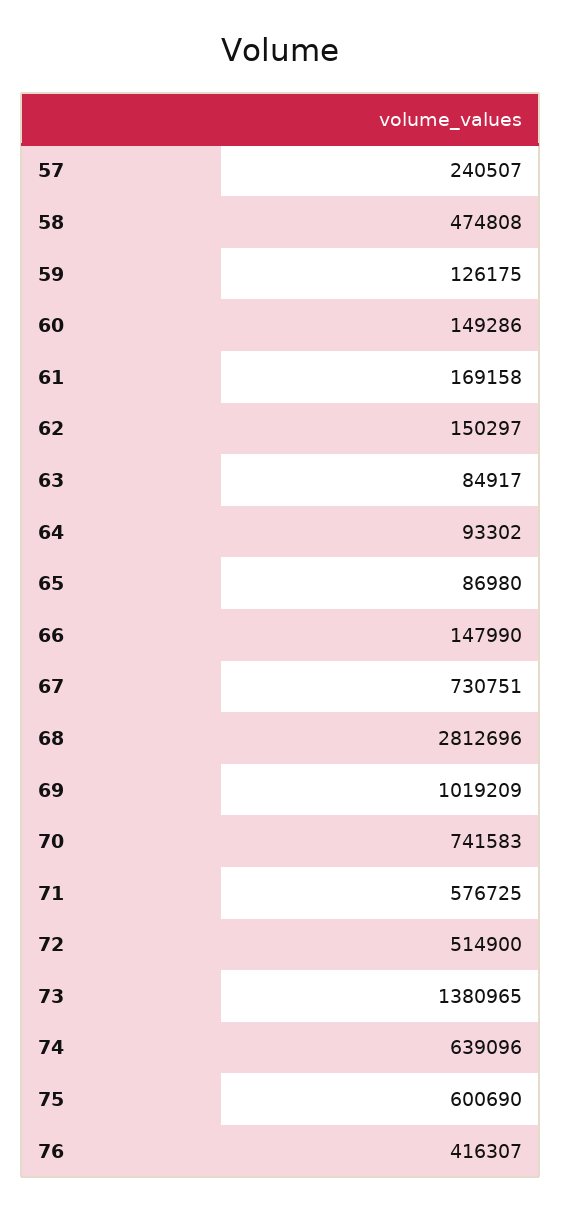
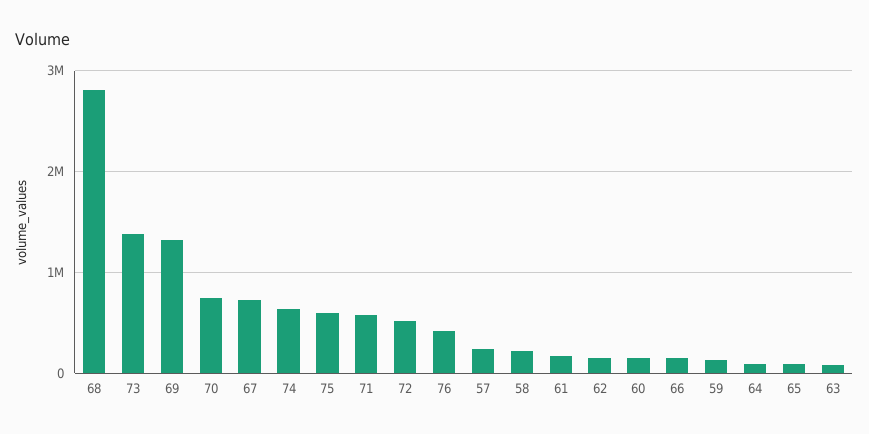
58: 474808 -> 200000
69: 1019209 -> 1300000

